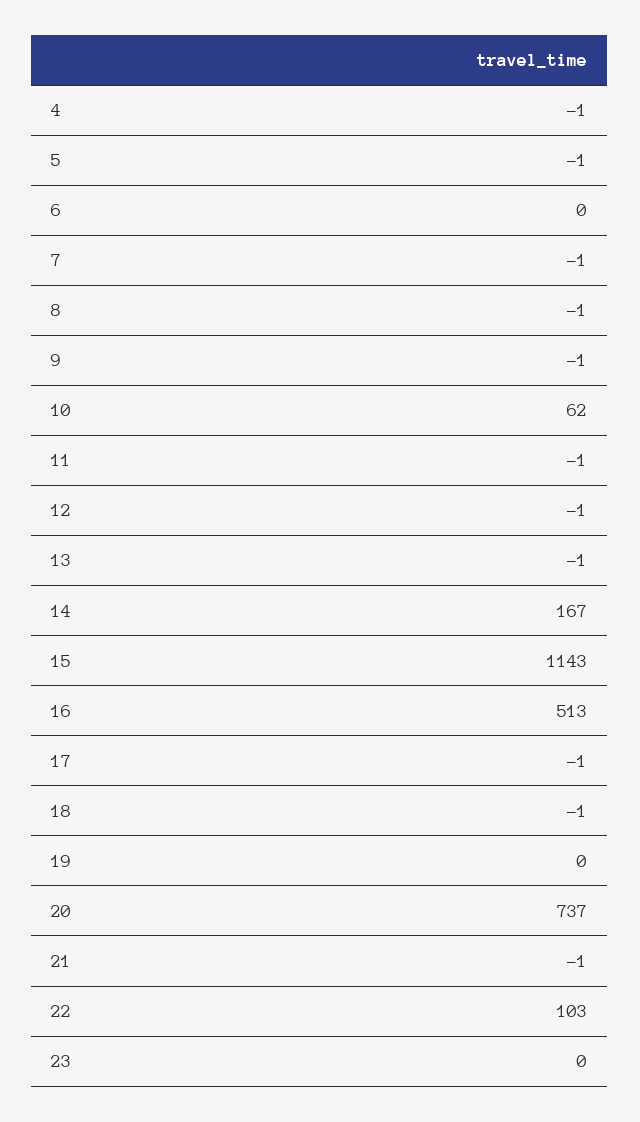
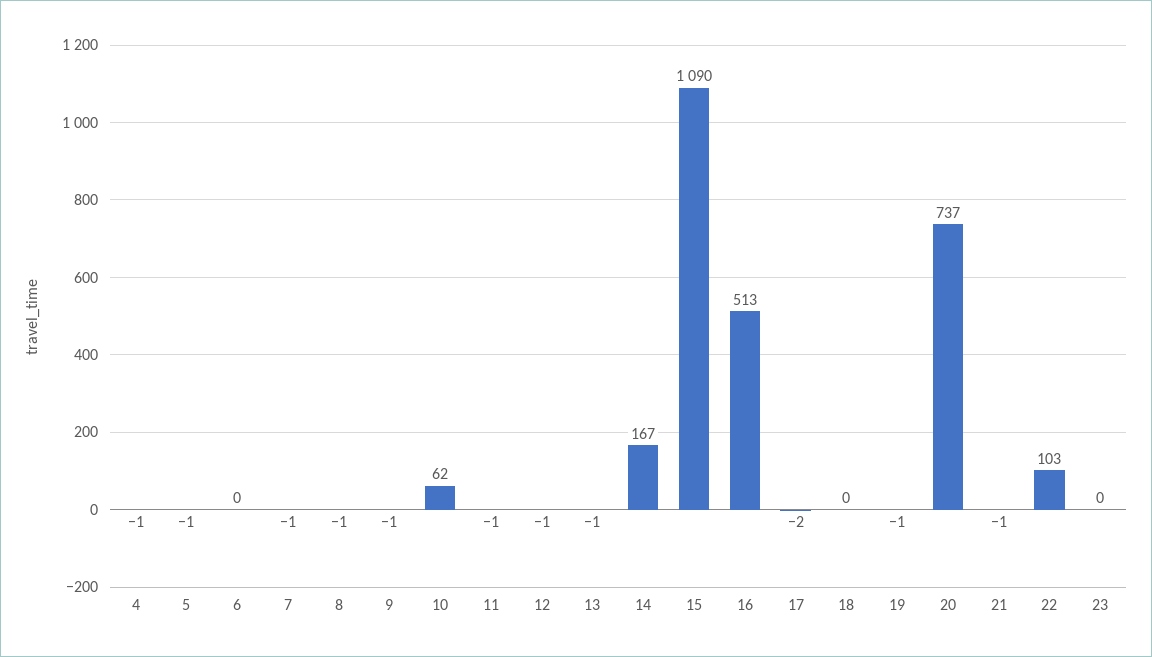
15: 1143 -> 1090
17: -1 -> -2
18: -1 -> 0
19: 0 -> -1

